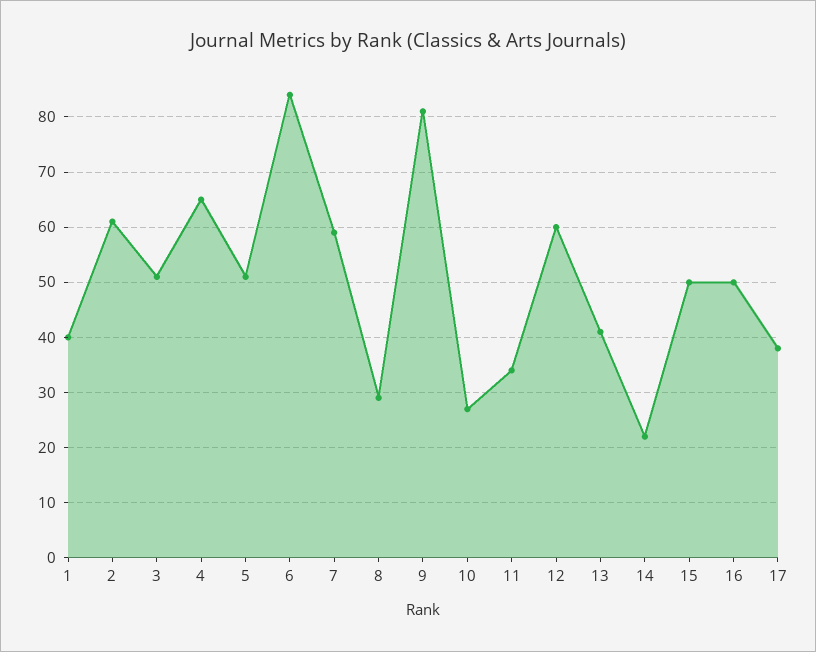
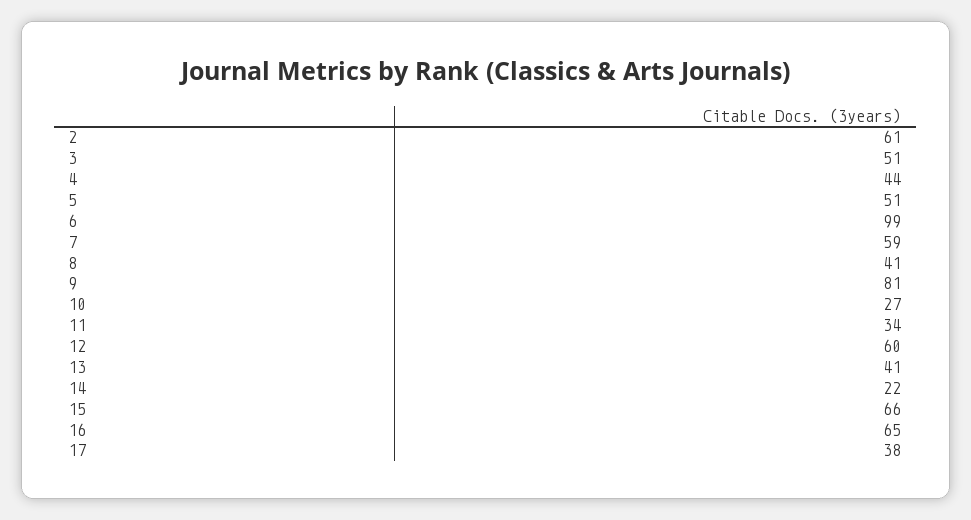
1: 40 -> none
4: 65 -> 44
6: 85 -> 99
8: 30 -> 41
15: 50 -> 66
16: 50 -> 65

